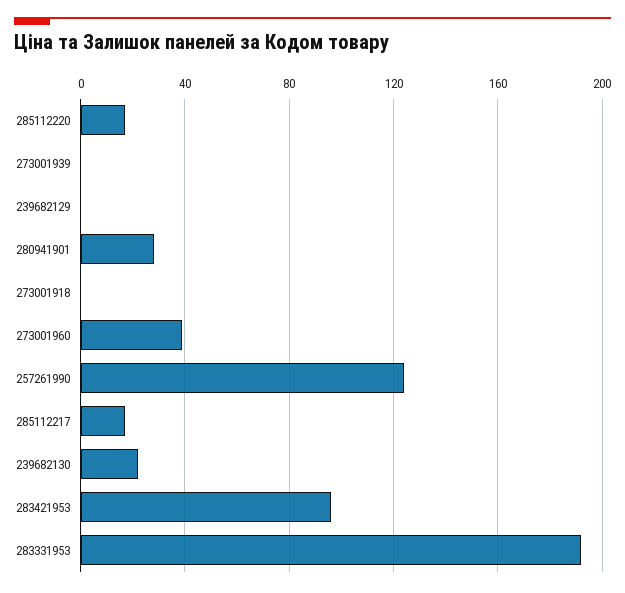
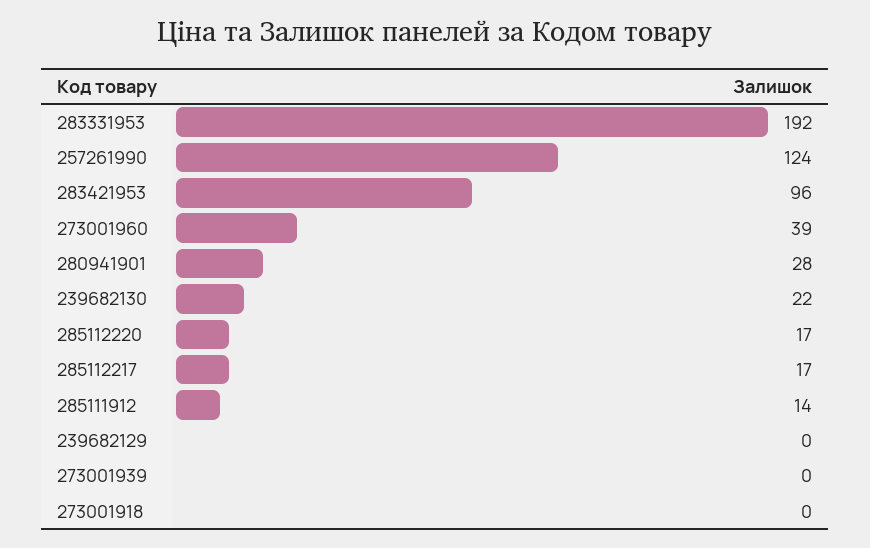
285111912: none -> 14

